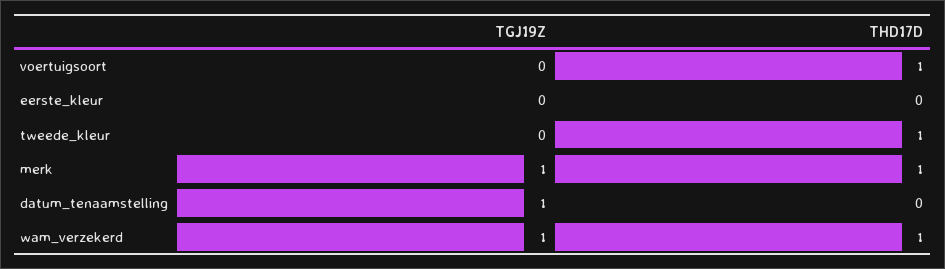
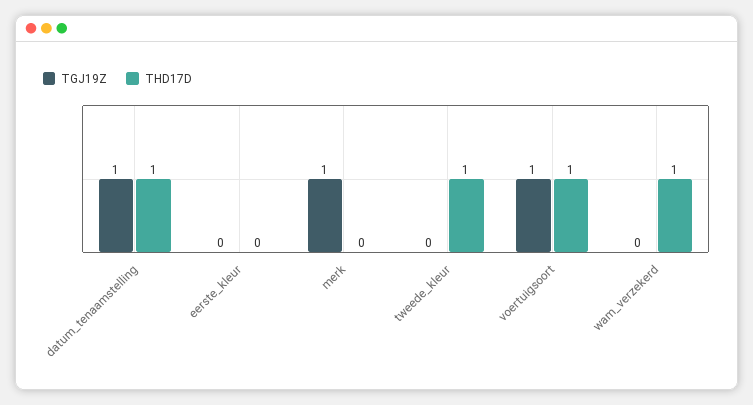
TGJ19Z, voertuigsoort: 0 -> 1
THD17D, merk: 1 -> 0
THD17D, datum_tenaamstelling: 0 -> 1
TGJ19Z, wam_verzekerd: 1 -> 0

